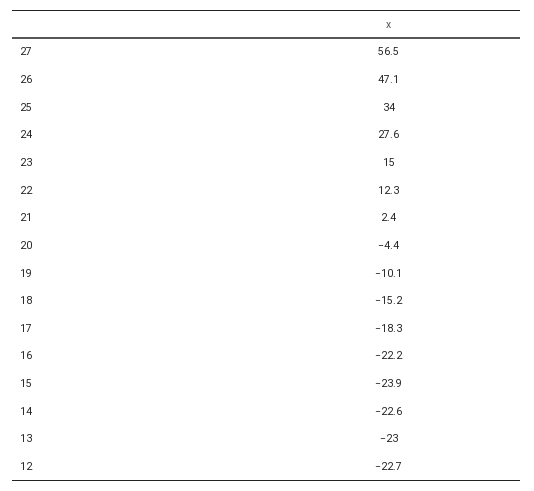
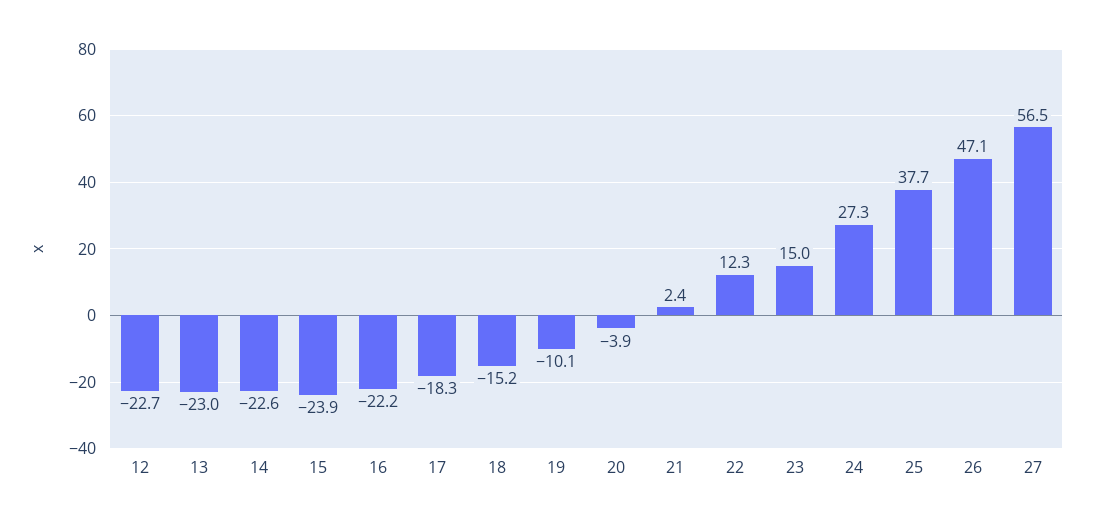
25: 34 -> 37.7
24: 27.6 -> 27.3
20: -4.4 -> -3.9

